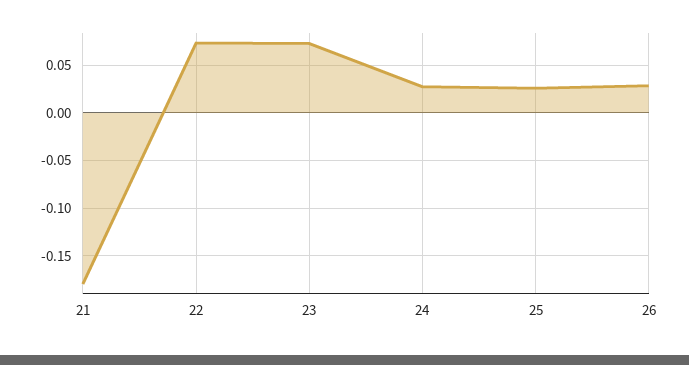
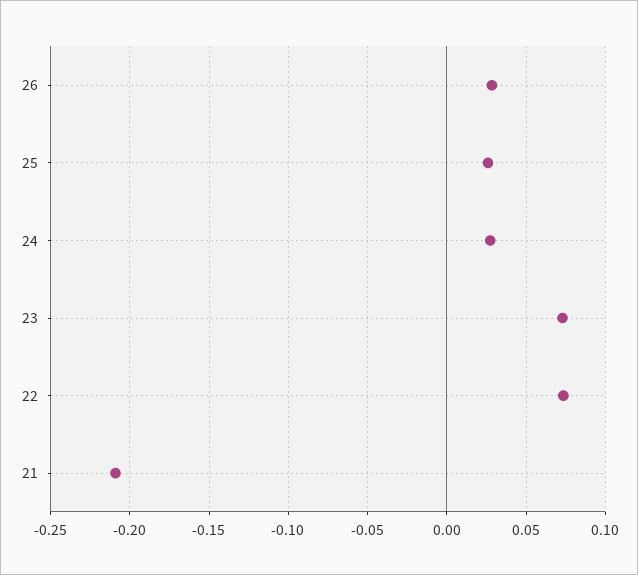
21: -0.18 -> -0.21

